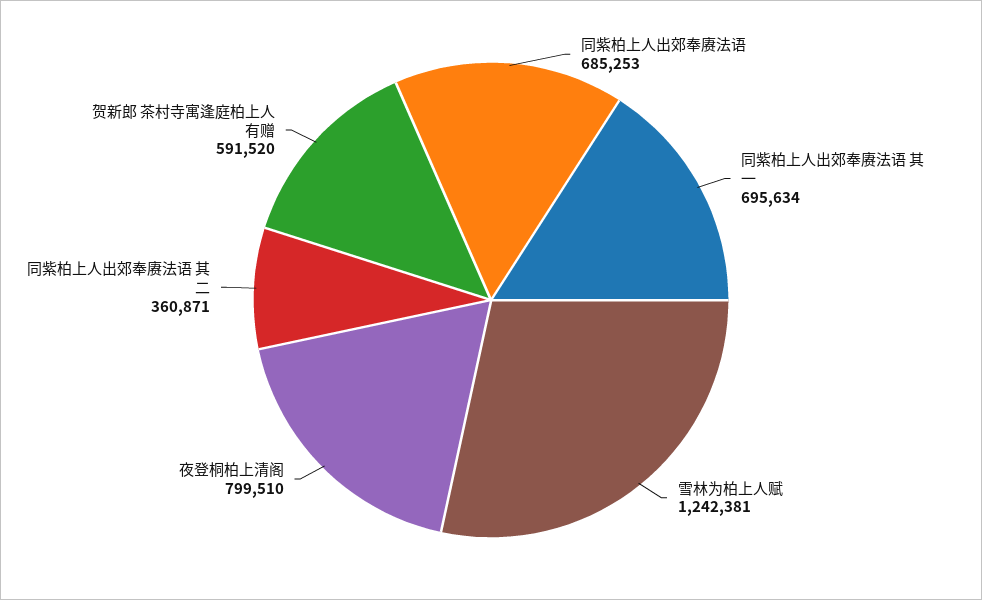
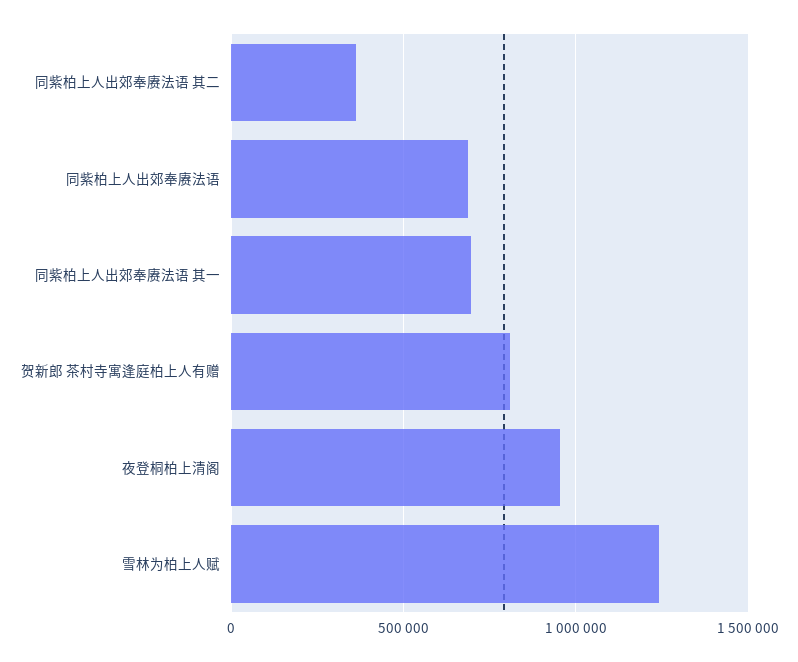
夜登桐柏上清阁: 799510 -> 950000
贺新郎 茶村寺寓逢庭柏上人有赠: 591520 -> 800000

